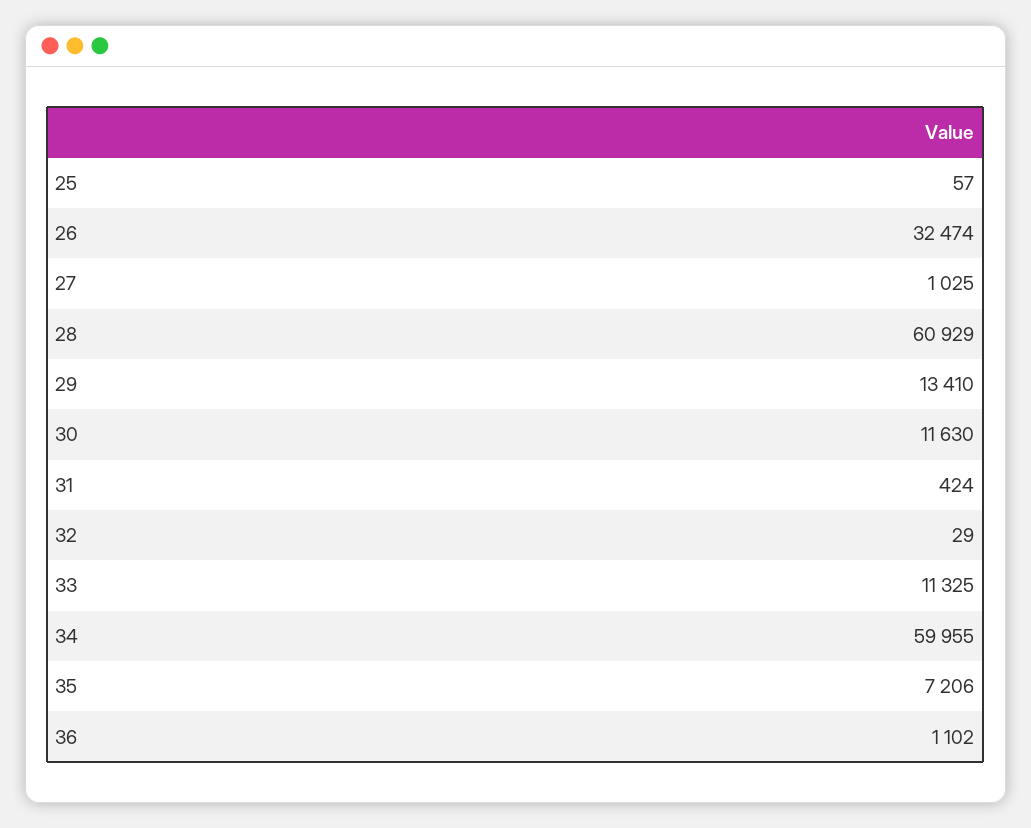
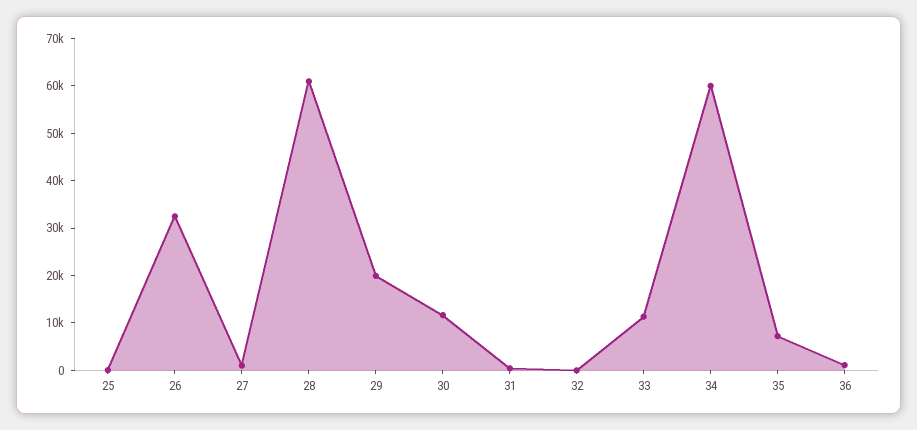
29: 13410 -> 20000

